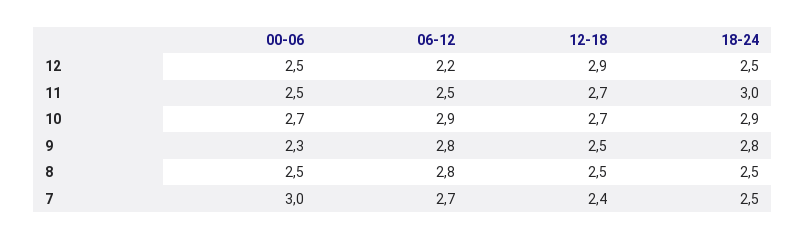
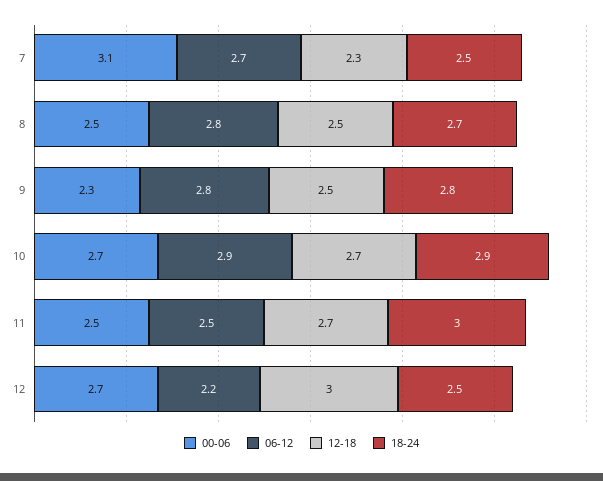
00-06, 12: 2.5 -> 2.7
12-18, 12: 2.9 -> 3
18-24, 8: 2.5 -> 2.7
00-06, 7: 3 -> 3.1
12-18, 7: 2.4 -> 2.3

